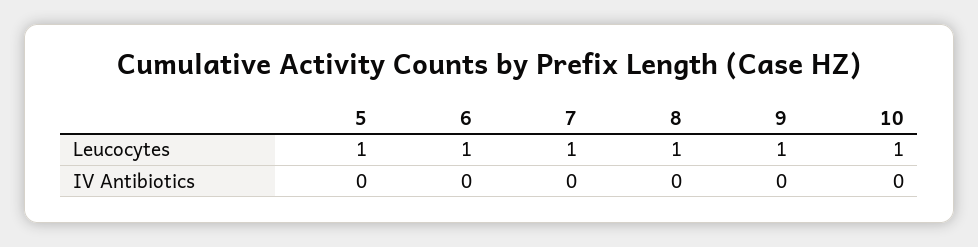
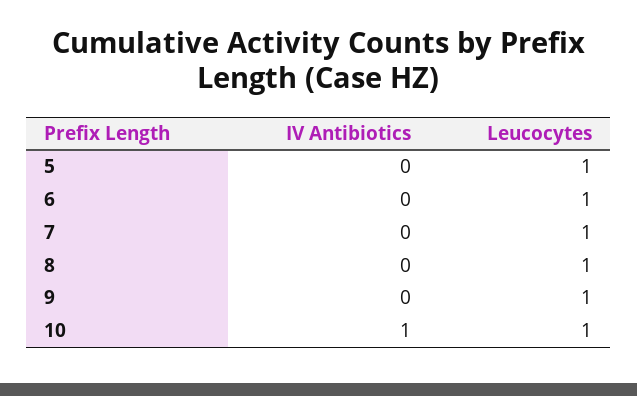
10, IV Antibiotics: 0 -> 1

